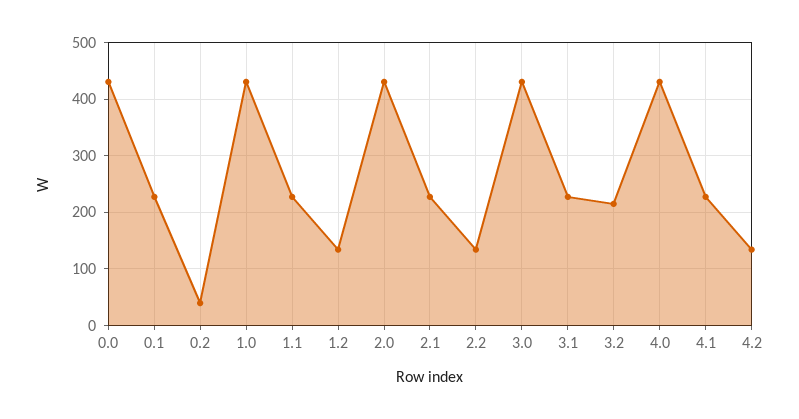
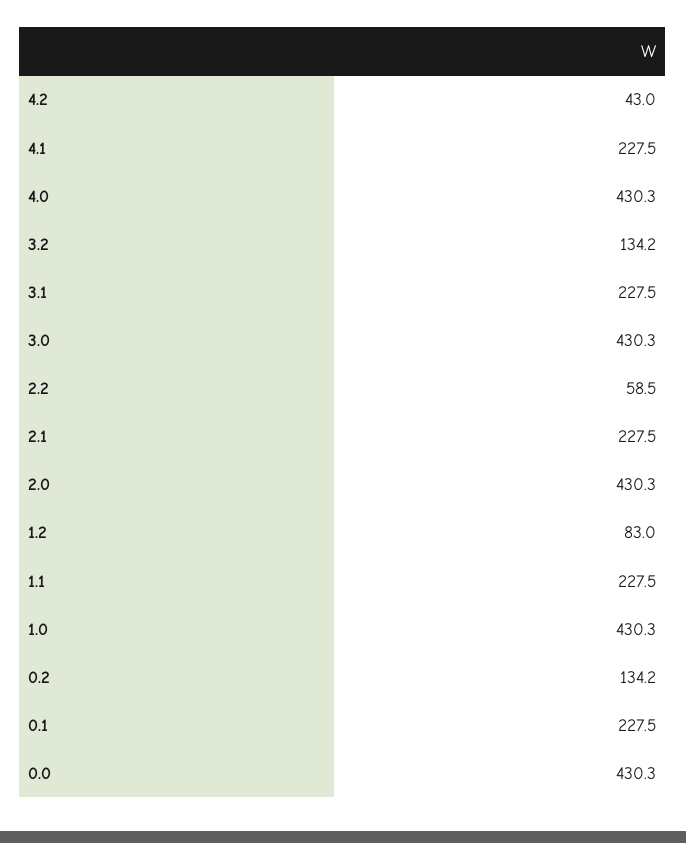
0.2: 40 -> 134.2
1.2: 140 -> 83
2.2: 140 -> 58.5
3.2: 220 -> 134.2
4.2: 140 -> 43

